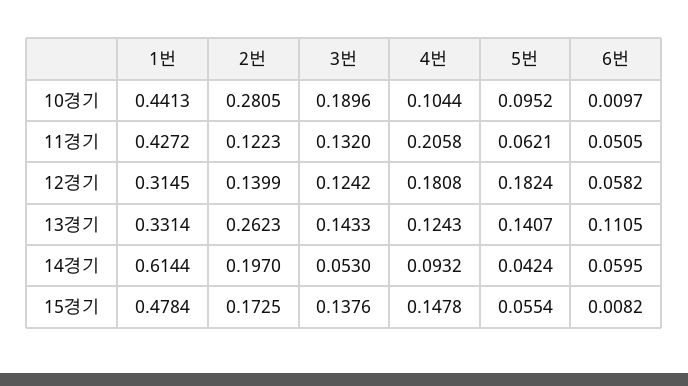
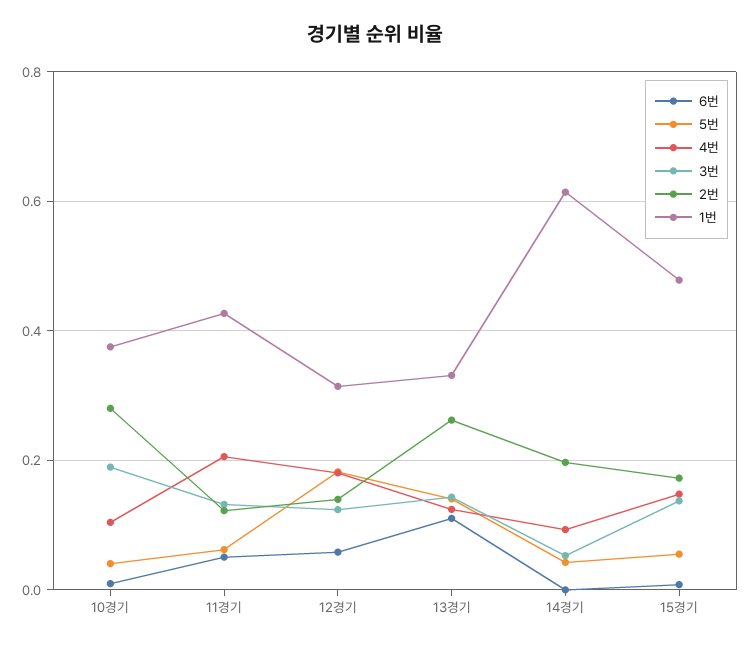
1번, 10경기: 0.4413 -> 0.38
5번, 10경기: 0.0952 -> 0.04
6번, 14경기: 0.0595 -> 0

